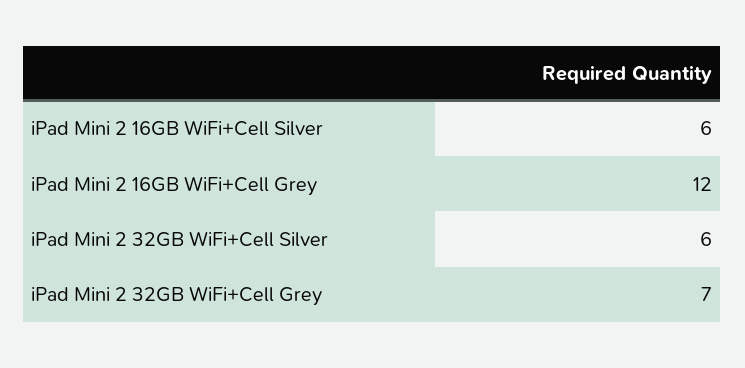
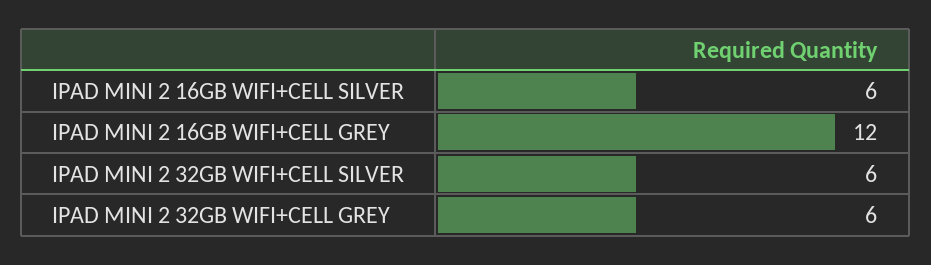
iPad Mini 2 32GB WiFi+Cell Grey: 7 -> 6

